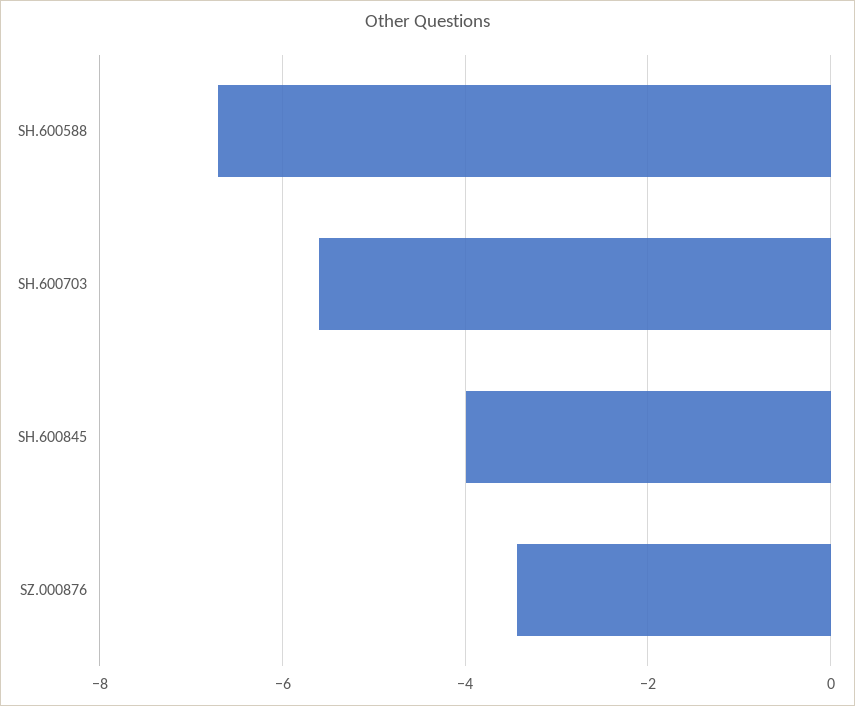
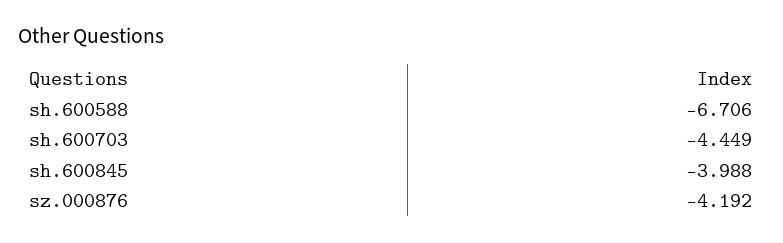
SH.600703: -5.6 -> -4.449
SZ.000876: -3.4 -> -4.192

